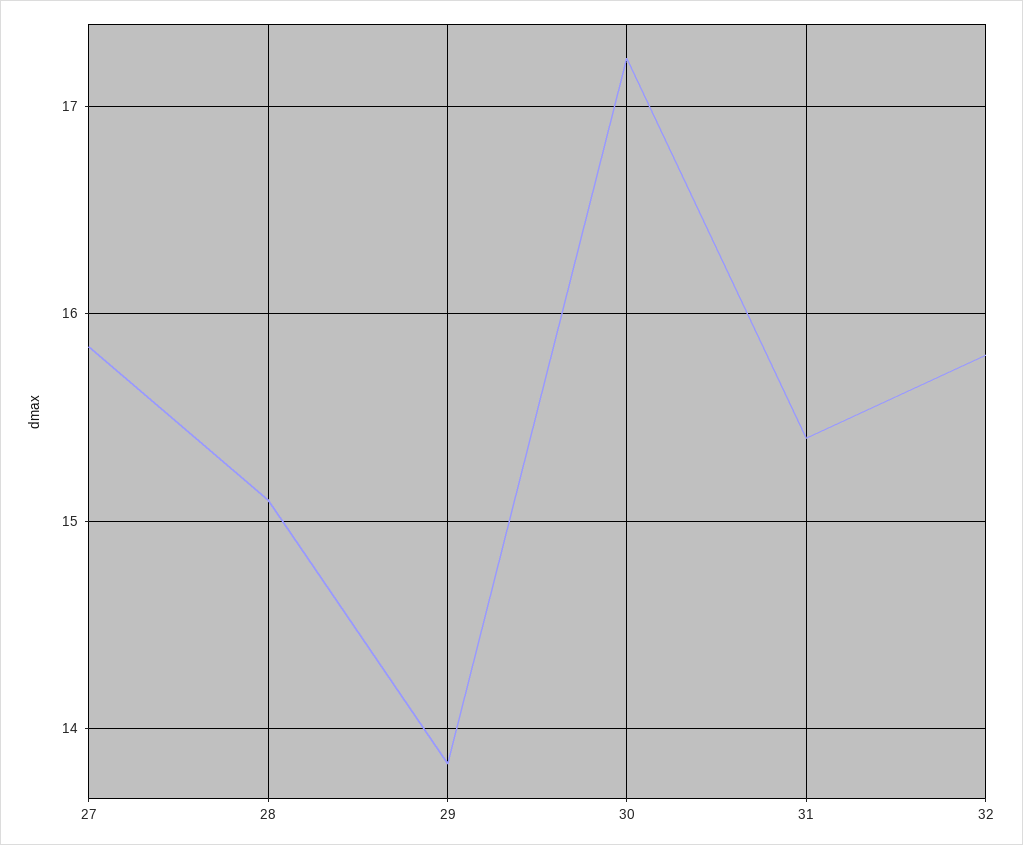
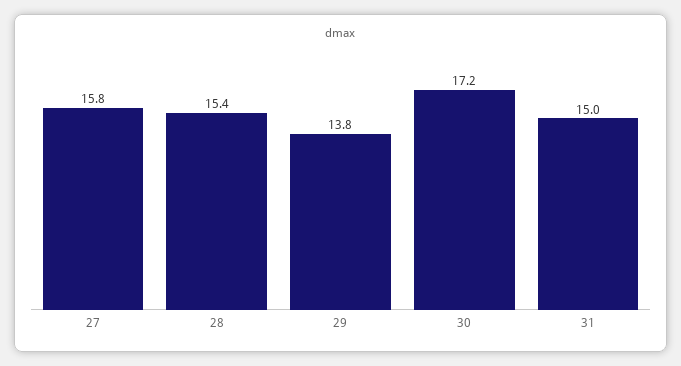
28: 15.1 -> 15.4
31: 15.4 -> 15
32: 15.8 -> none

